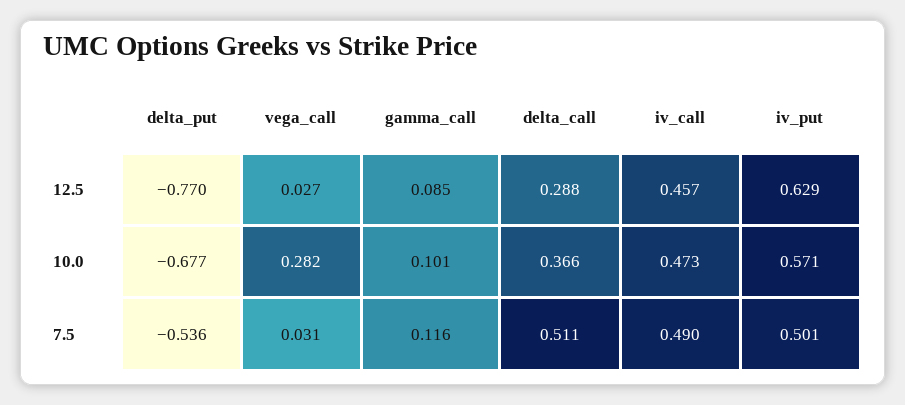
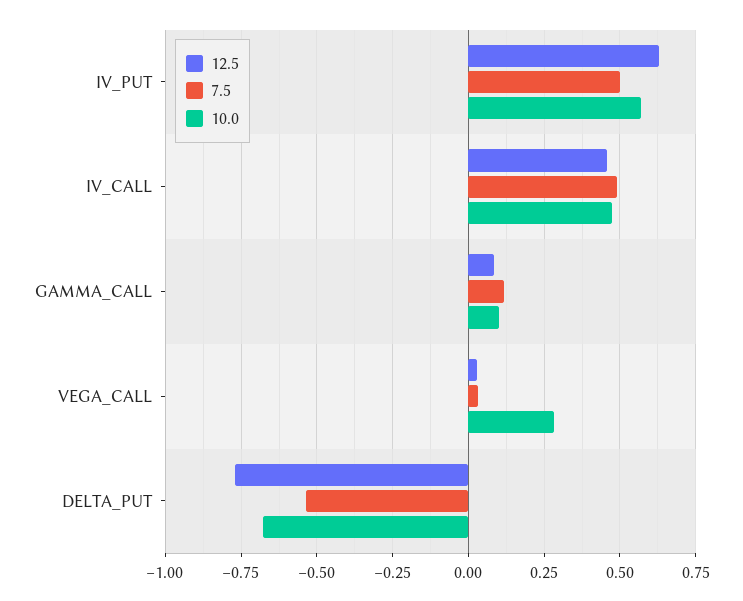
12.5, delta_call: 0.288 -> none
10.0, delta_call: 0.366 -> none
7.5, delta_call: 0.511 -> none

